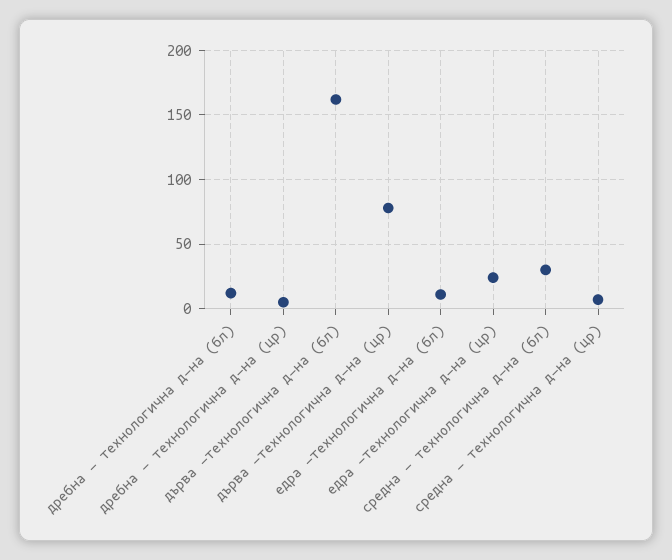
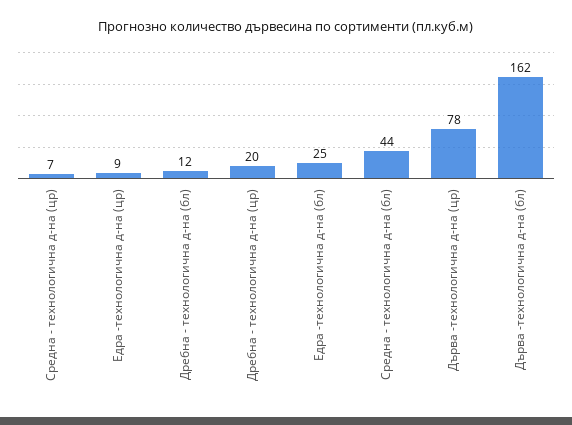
дребна - технологична д-на (цр): 5 -> 20
едра -технологична д-на (бл): 10 -> 25
едра -технологична д-на (цр): 25 -> 9
средна - технологична д-на (бл): 30 -> 44

